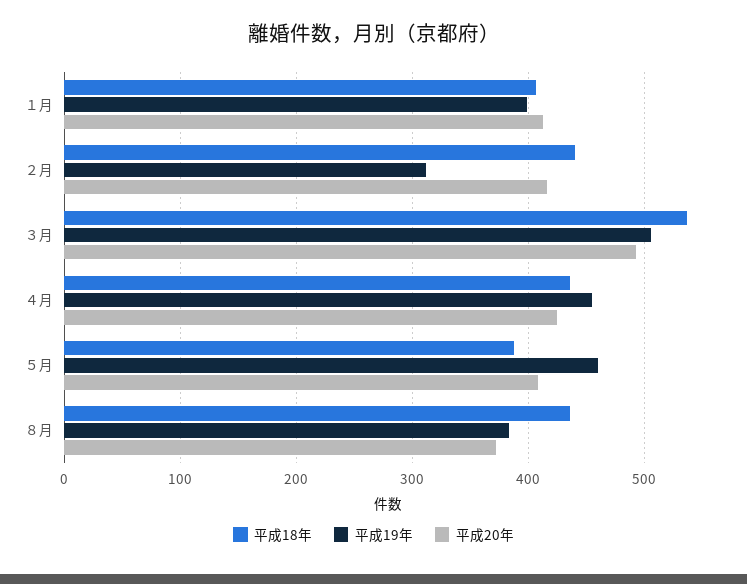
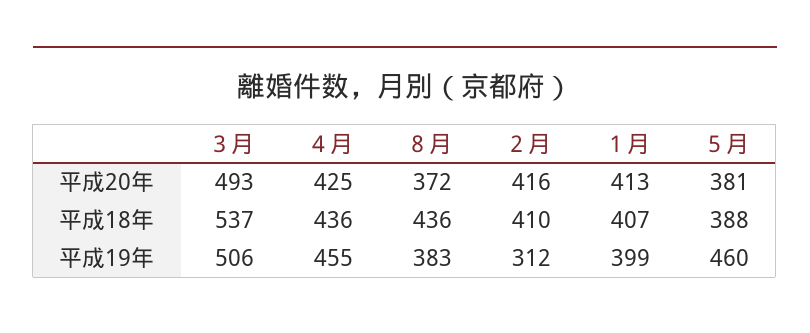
平成18年, ２月: 440 -> 410
平成20年, ５月: 410 -> 381

